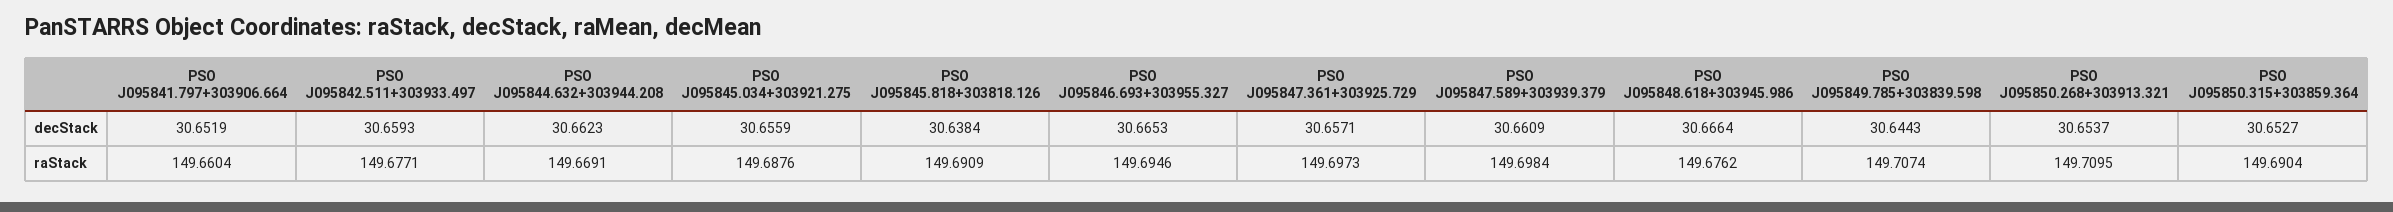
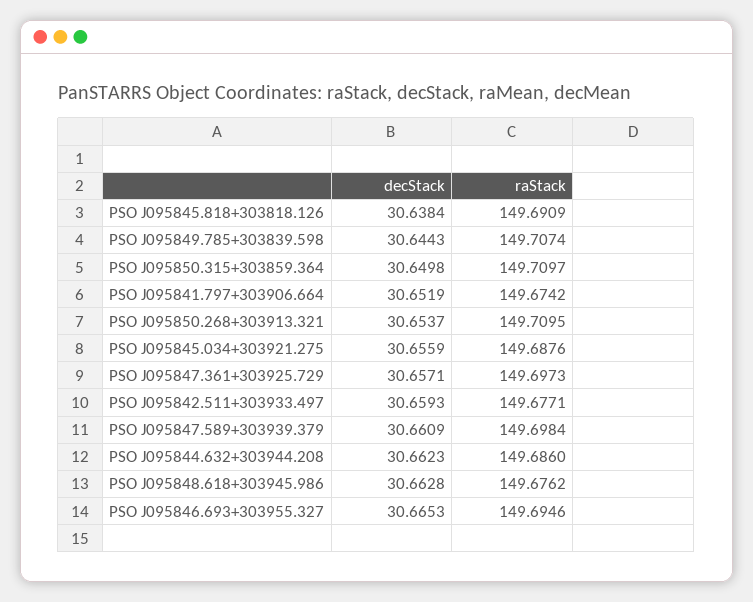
PSO J095848.618+303945.986, decStack: 30.6664 -> 30.6628
PSO J095850.315+303859.364, decStack: 30.6527 -> 30.6498
PSO J095841.797+303906.664, raStack: 149.6604 -> 149.6742
PSO J095844.632+303944.208, raStack: 149.6691 -> 149.686
PSO J095850.315+303859.364, raStack: 149.6904 -> 149.7097

